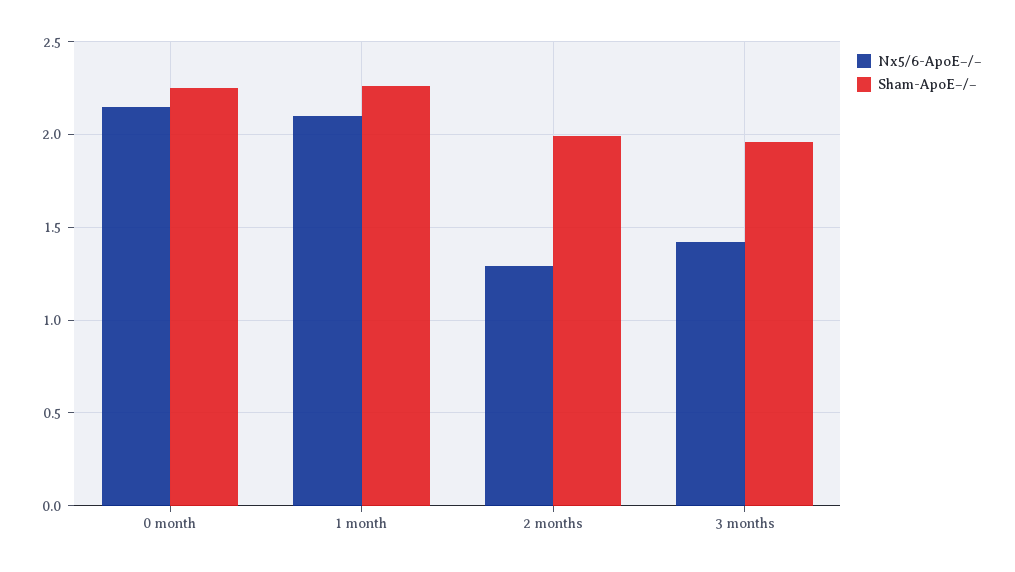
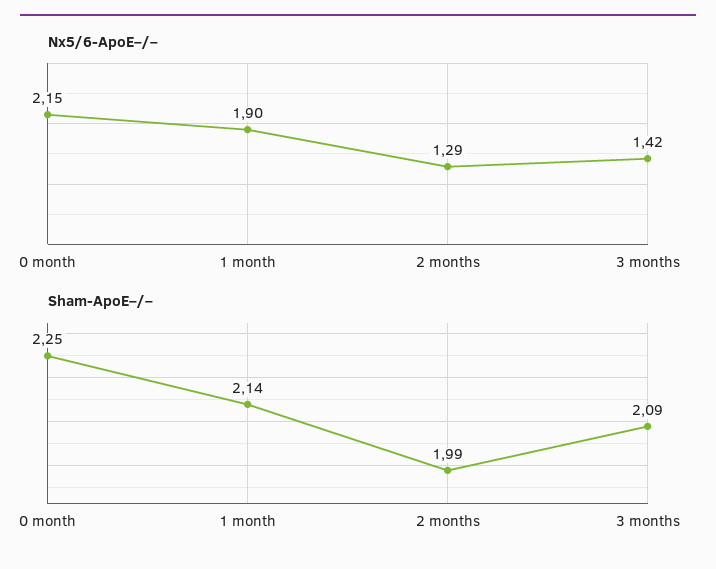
Nx5/6-ApoE–/–, 1 month: 2.1 -> 1.9
Sham-ApoE–/–, 1 month: 2.25 -> 2.14
Sham-ApoE–/–, 3 months: 1.95 -> 2.09

